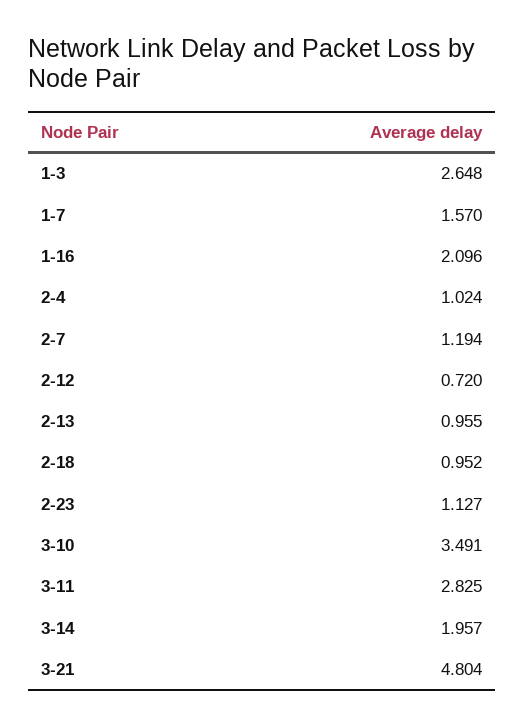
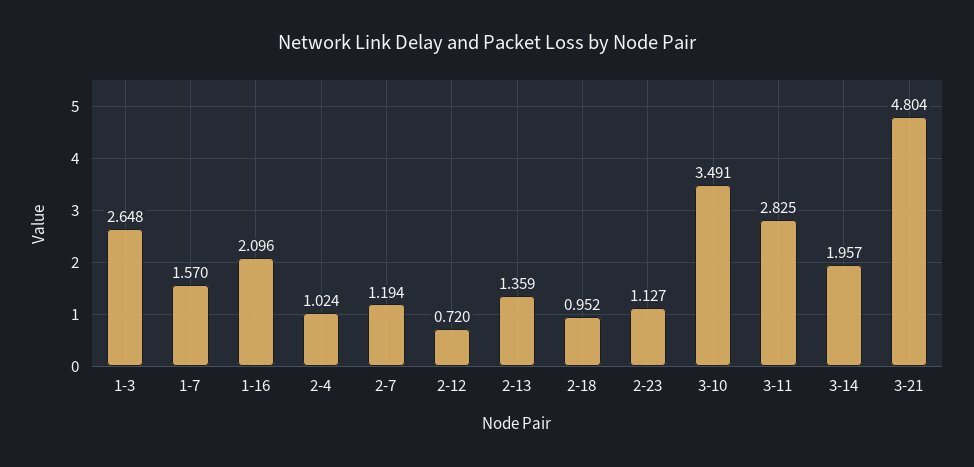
2-13: 0.955 -> 1.359

